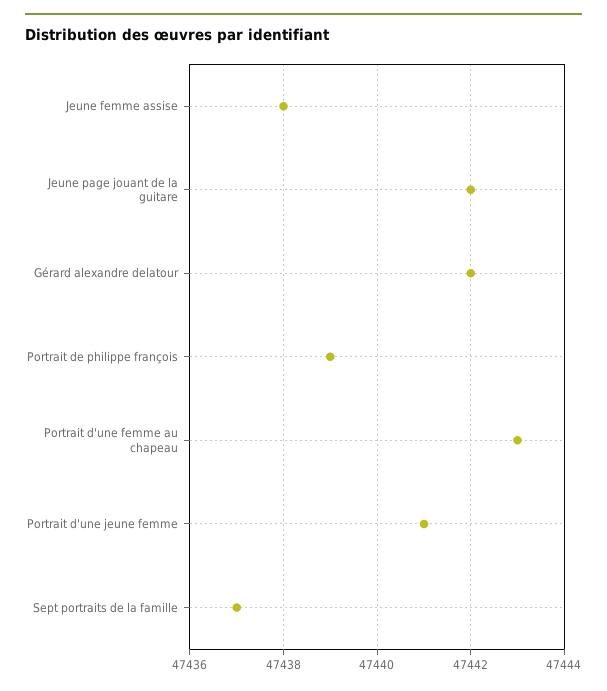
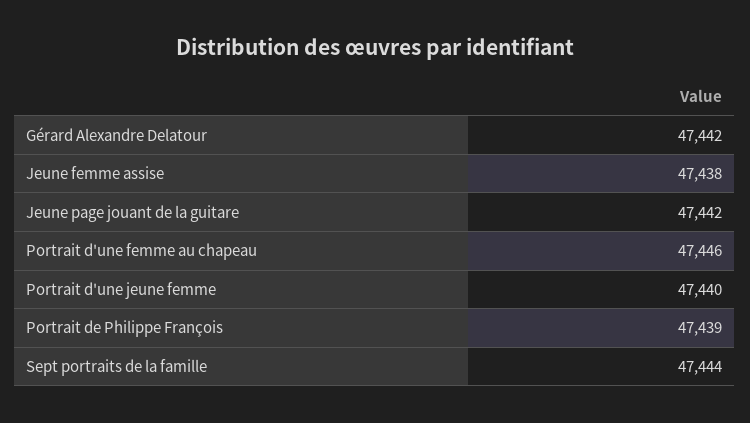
Portrait d'une femme au chapeau: 47443 -> 47446
Portrait d'une jeune femme: 47441 -> 47440
Sept portraits de la famille: 47437 -> 47444

